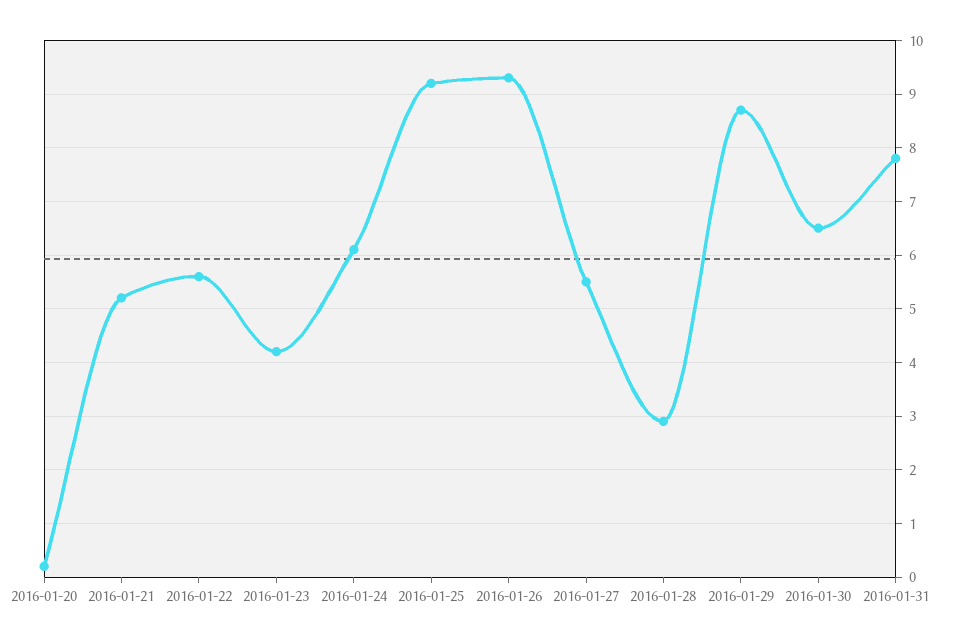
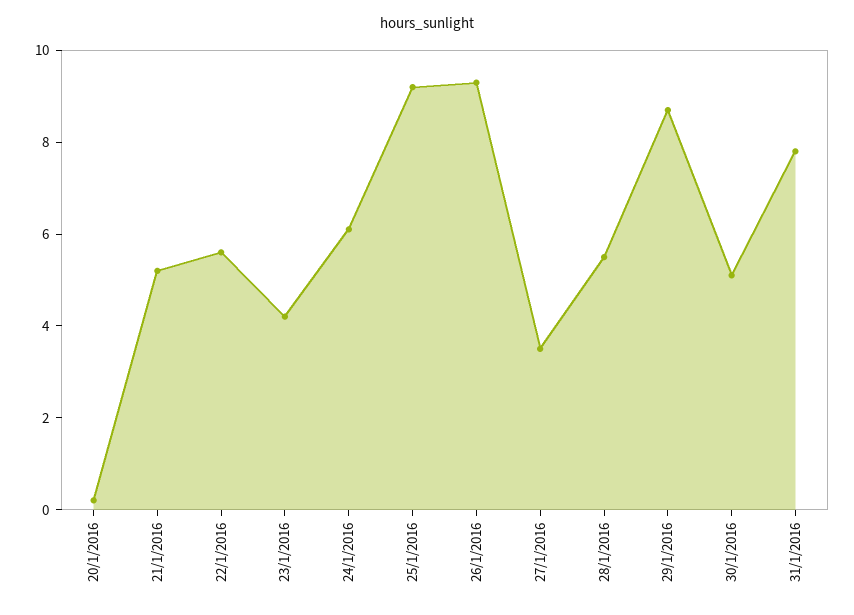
2016-01-27: 5.5 -> 3.5
2016-01-28: 3 -> 5.5
2016-01-30: 6.5 -> 5

